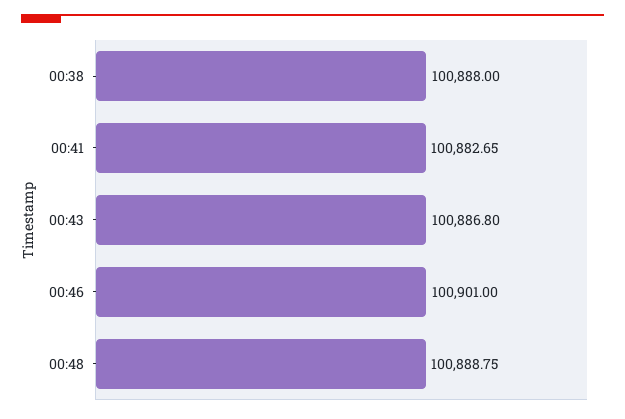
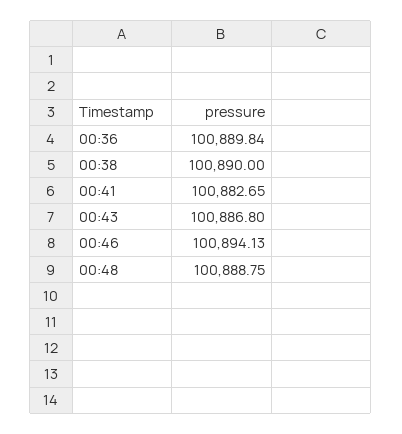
00:38: 100888 -> 100890
00:46: 100901 -> 100894.13
00:36: none -> 100889.84

